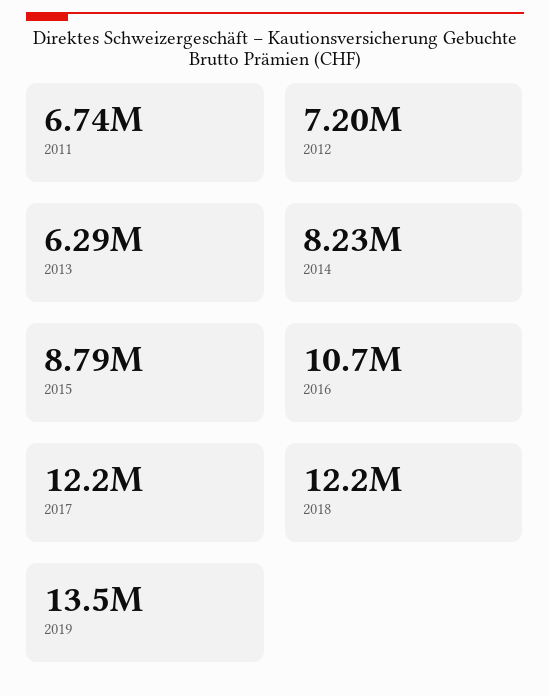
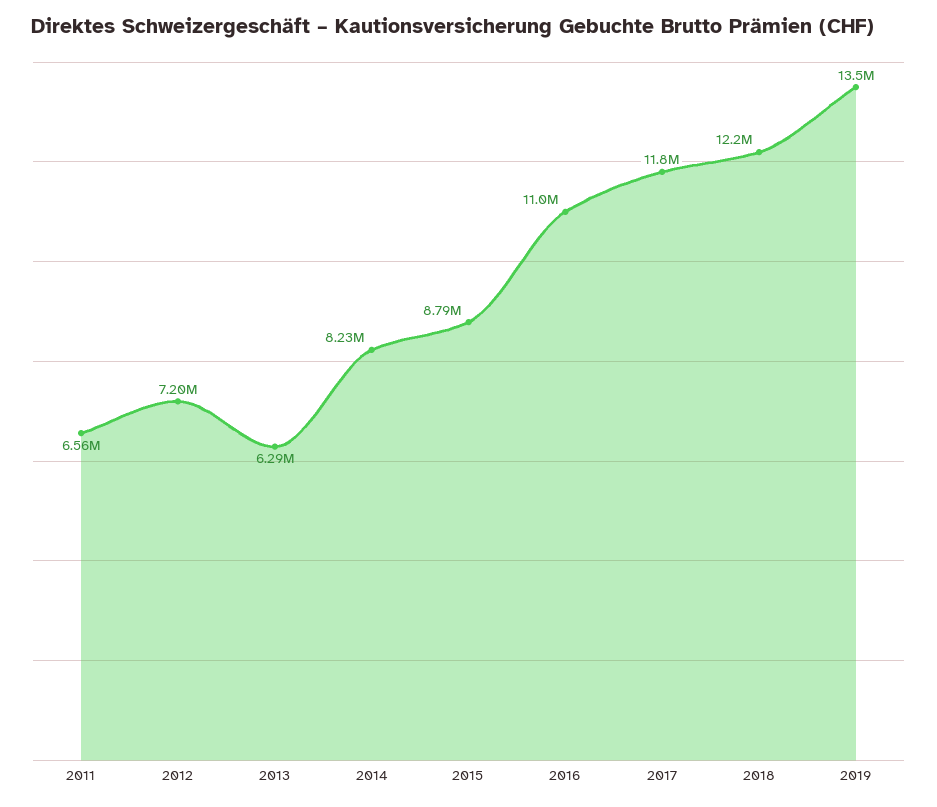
2011: 6740000 -> 6560000
2016: 10700000 -> 11000000
2017: 12200000 -> 11800000

